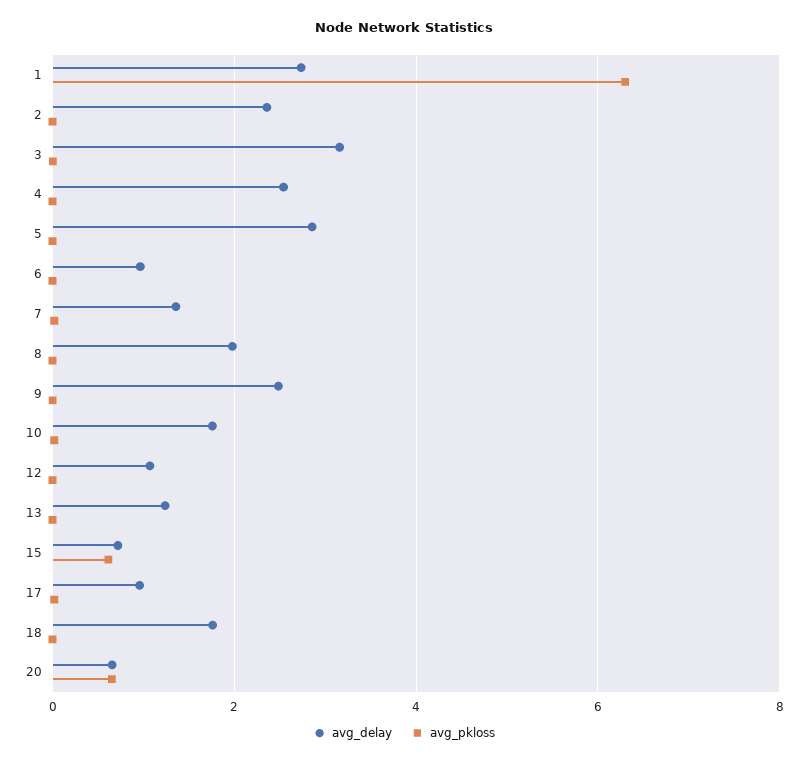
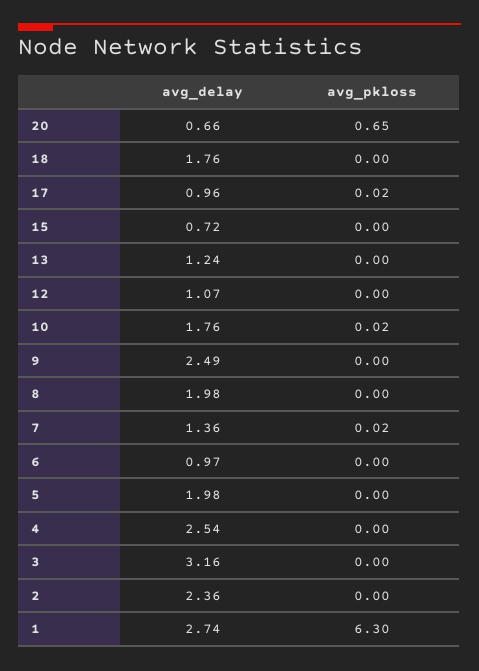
avg_delay, 5: 2.8 -> 1.98
avg_pkloss, 15: 0.6 -> 0

